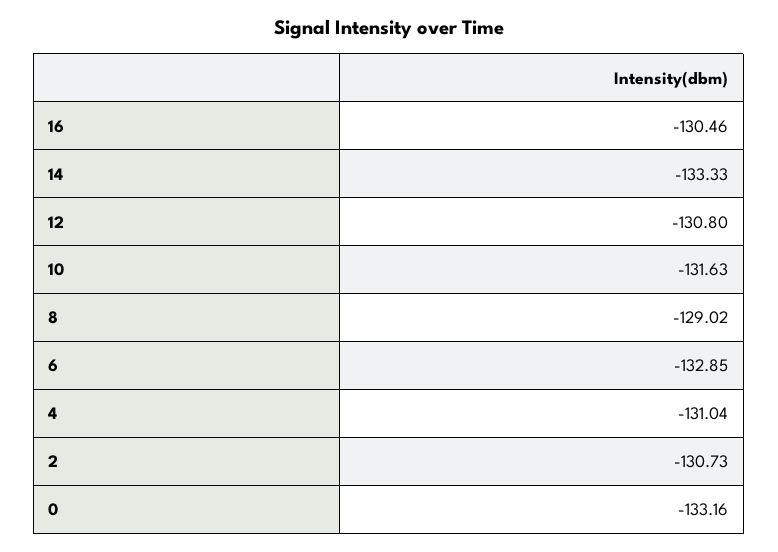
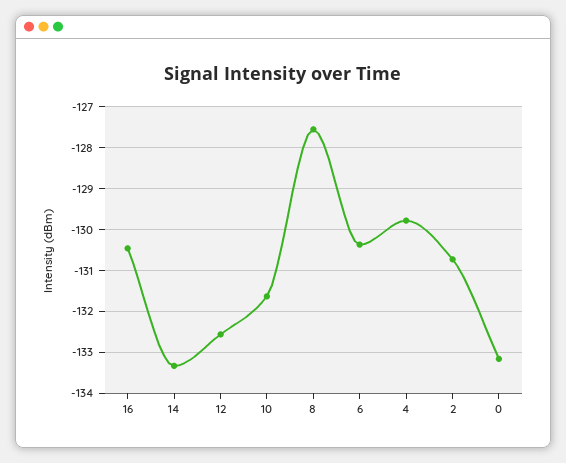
12: -130.8 -> -132.6
8: -129.02 -> -127.6
6: -132.85 -> -130.4
4: -131.04 -> -129.8

